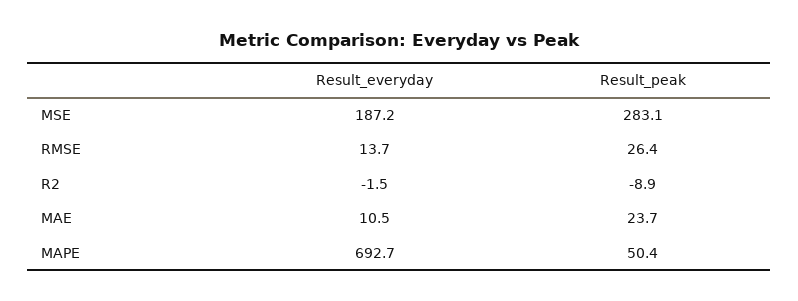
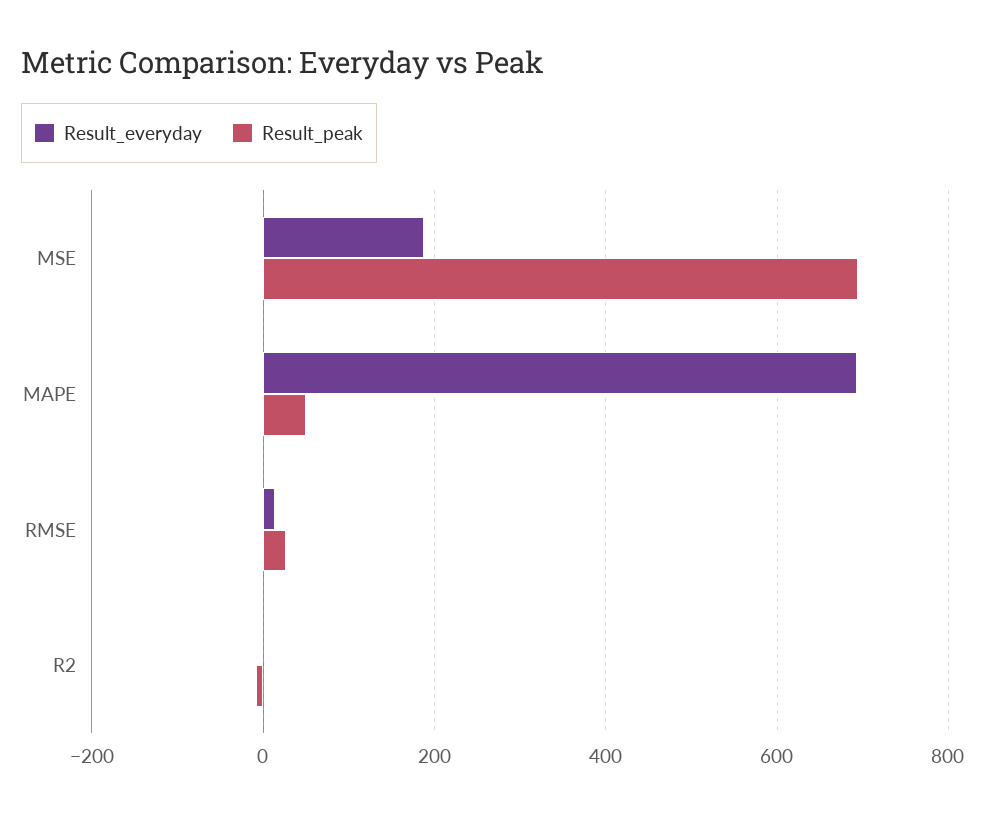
Result_peak, MSE: 283.1 -> 700
Result_everyday, MAE: 10.5 -> none
Result_peak, MAE: 23.7 -> none

